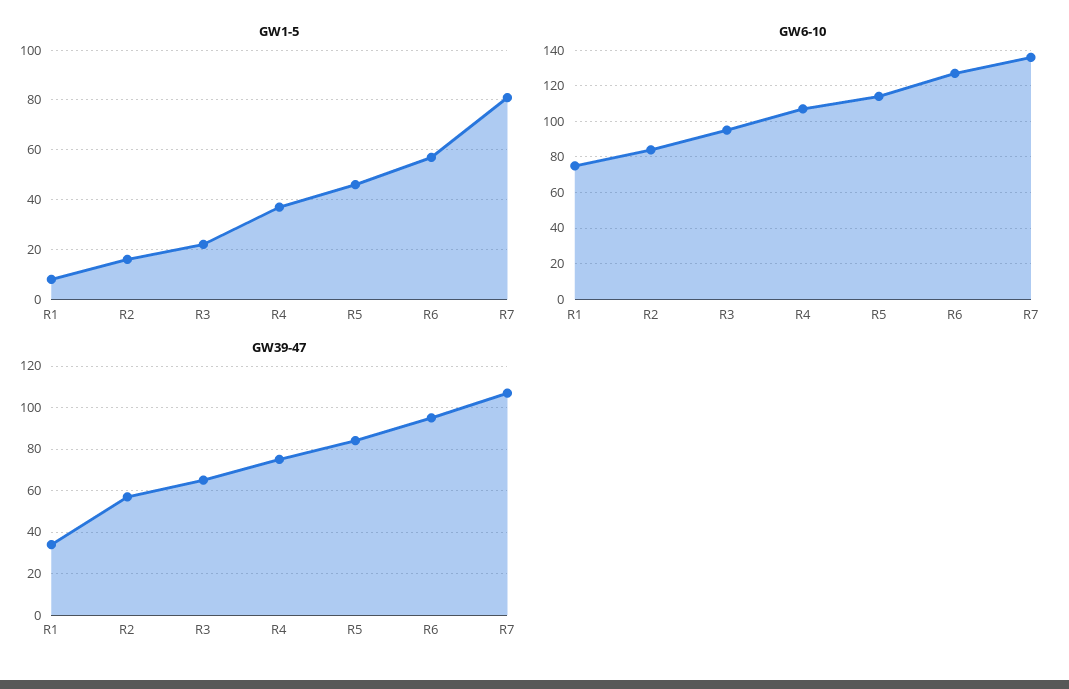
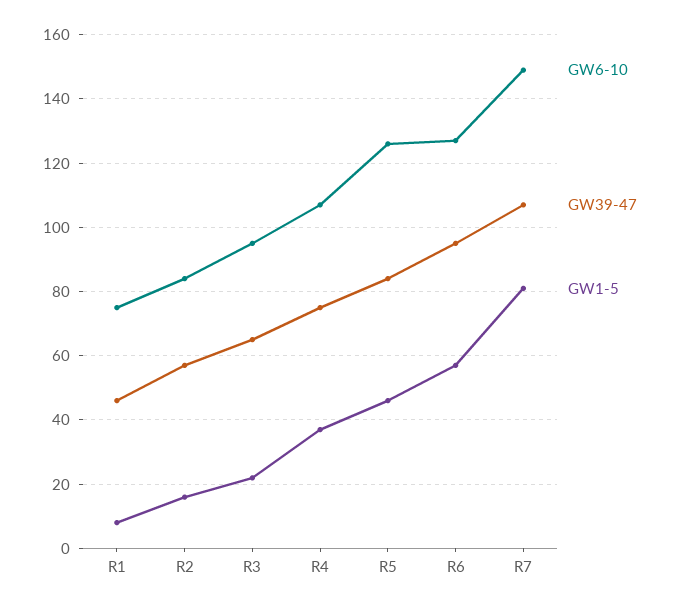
GW6-10, R5: 115 -> 125
GW6-10, R7: 135 -> 150
GW39-47, R1: 35 -> 45

